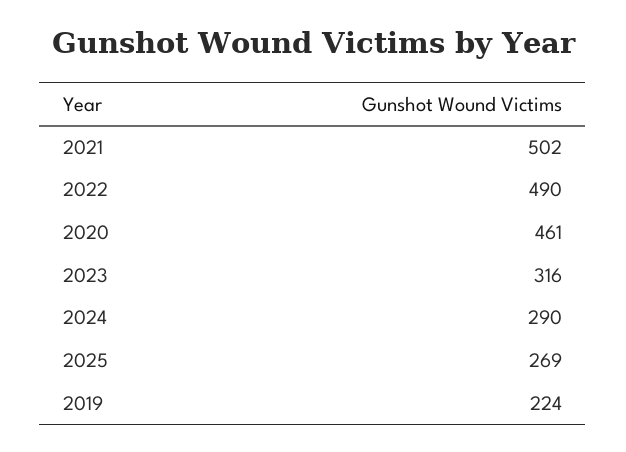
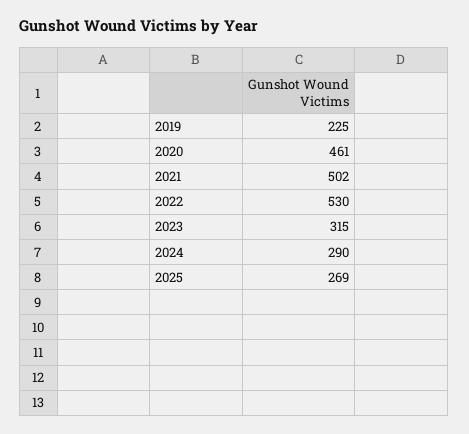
2022: 490 -> 530
2023: 316 -> 315
2019: 224 -> 225

